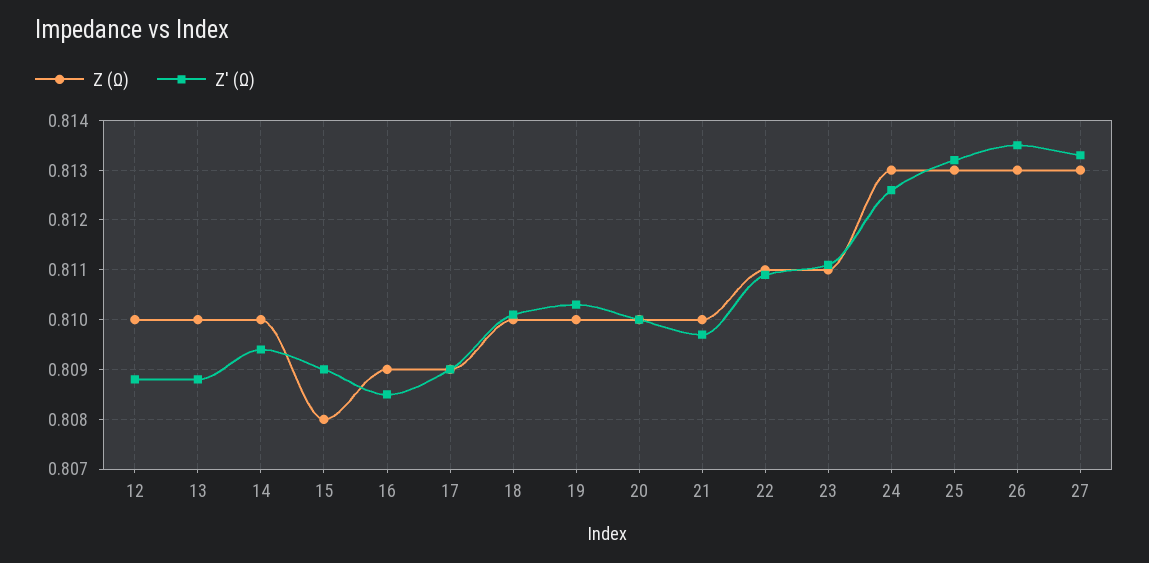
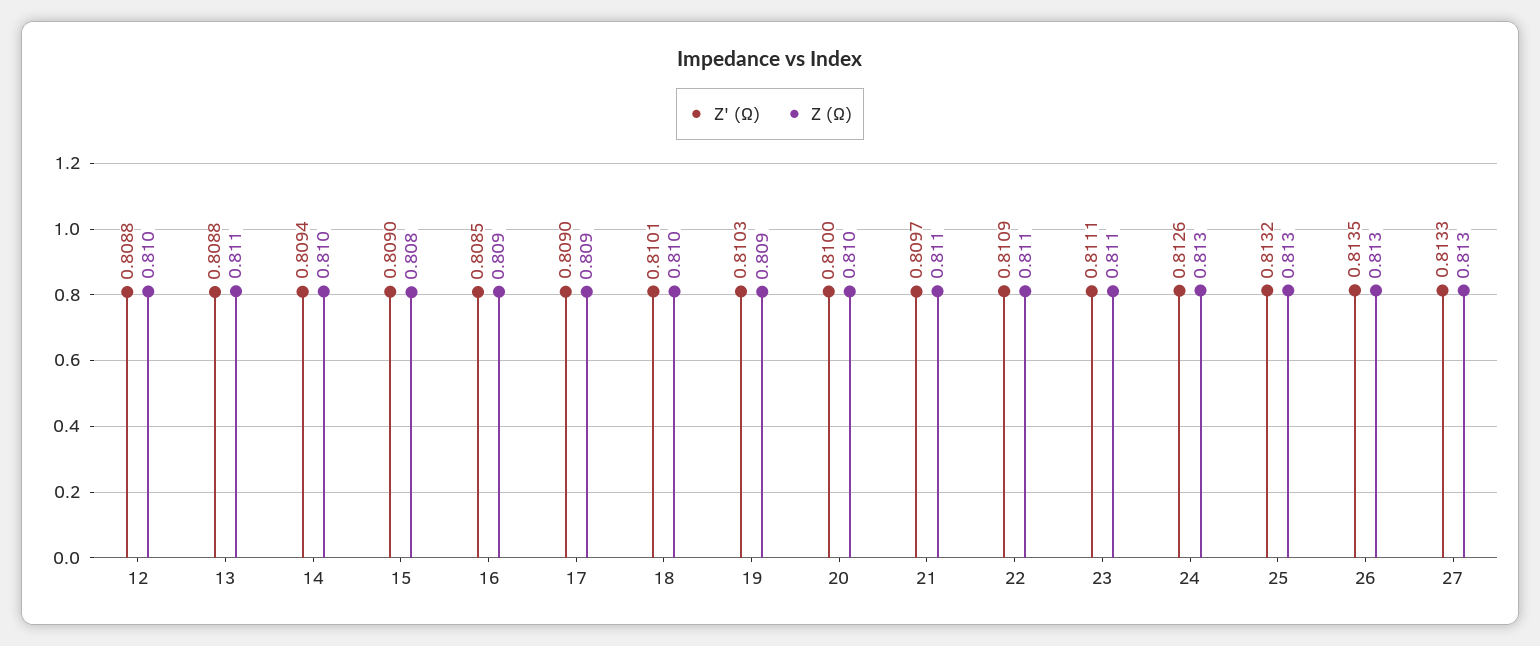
Z (Ω), 13: 0.81 -> 0.811
Z (Ω), 19: 0.81 -> 0.809
Z (Ω), 21: 0.81 -> 0.811

